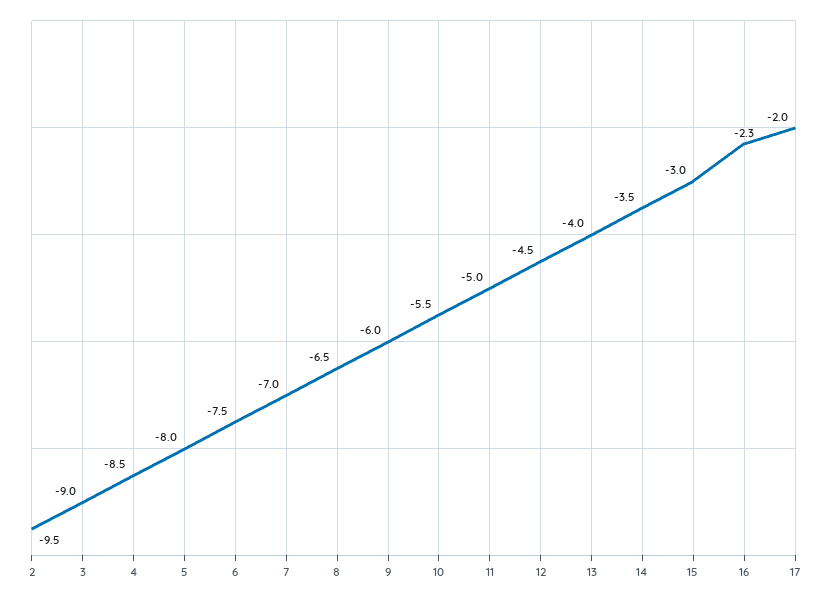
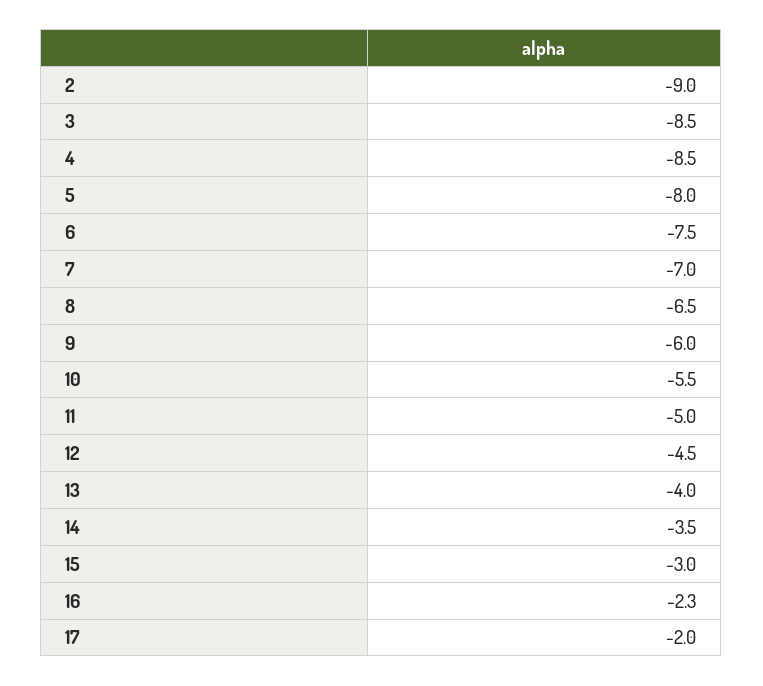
2: -9.5 -> -9
3: -9 -> -8.5

